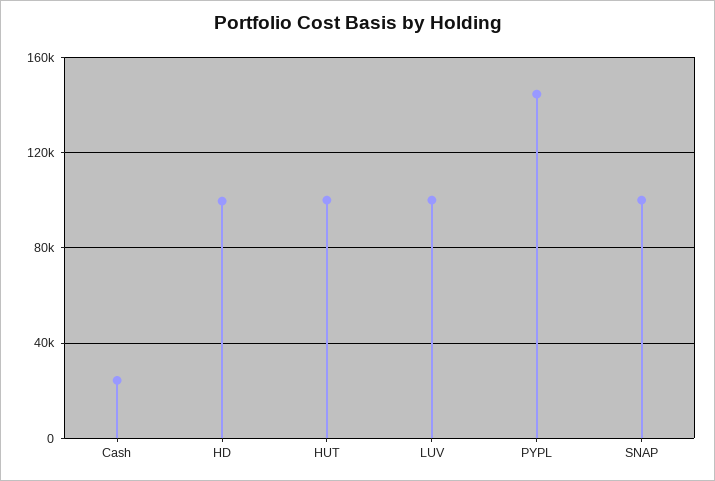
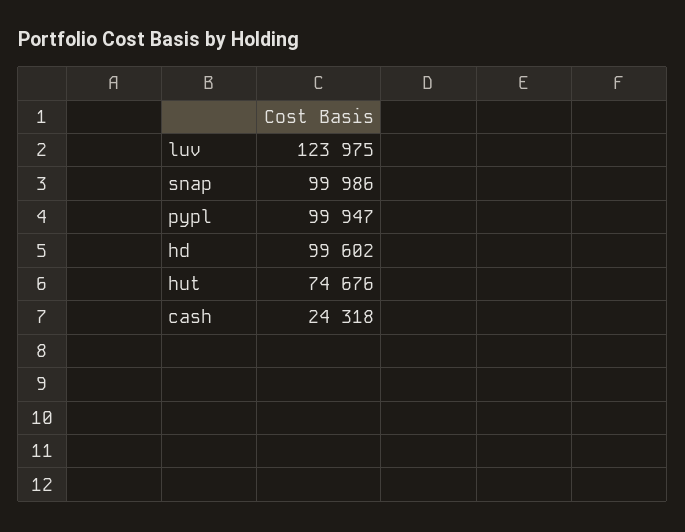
HUT: 100000 -> 74676
LUV: 100000 -> 123975
PYPL: 145000 -> 99947

